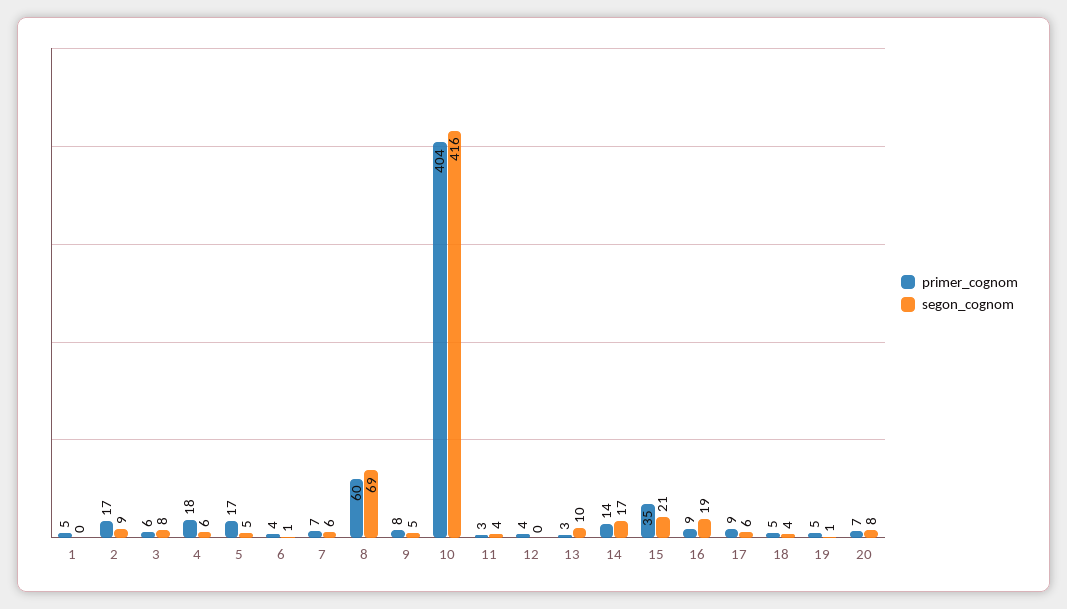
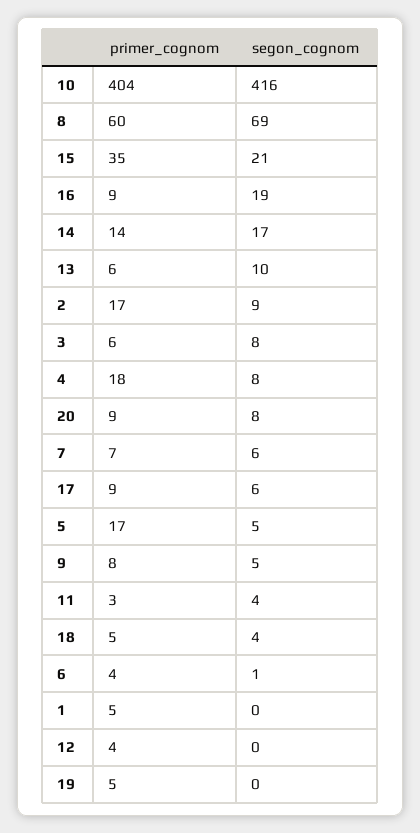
segon_cognom, 4: 6 -> 8
primer_cognom, 13: 3 -> 6
segon_cognom, 19: 1 -> 0
primer_cognom, 20: 7 -> 9

